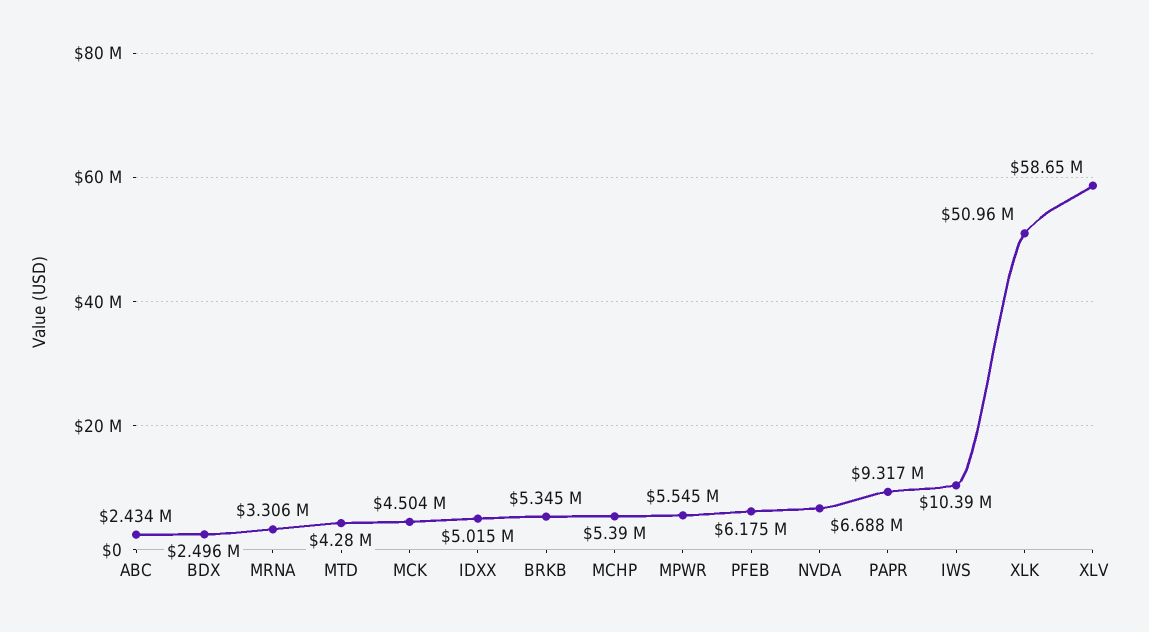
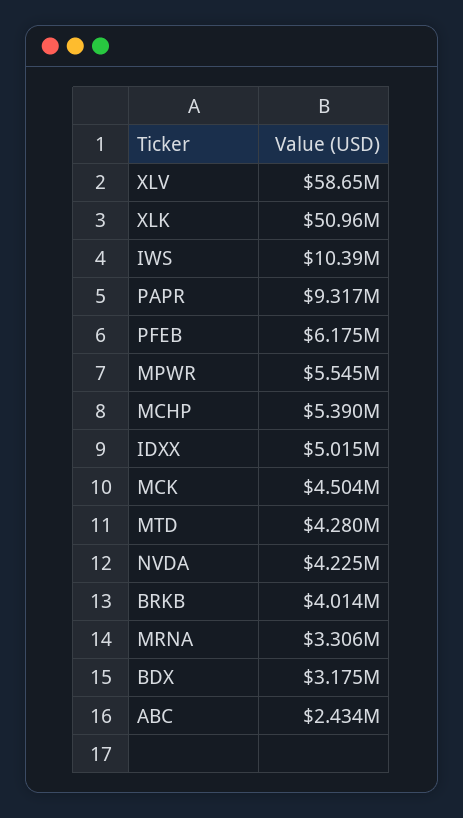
BDX: 2496000 -> 3175000
BRKB: 5345000 -> 4014000
NVDA: 6688000 -> 4225000

